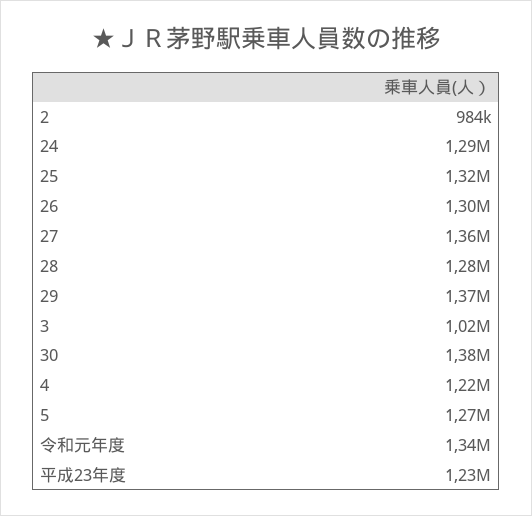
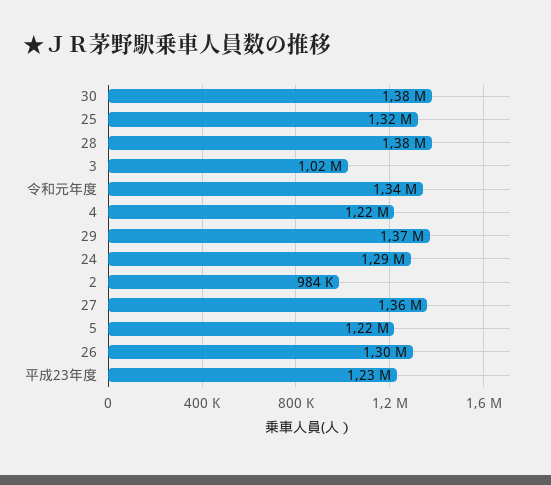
28: 1280000 -> 1380000
5: 1270000 -> 1220000

